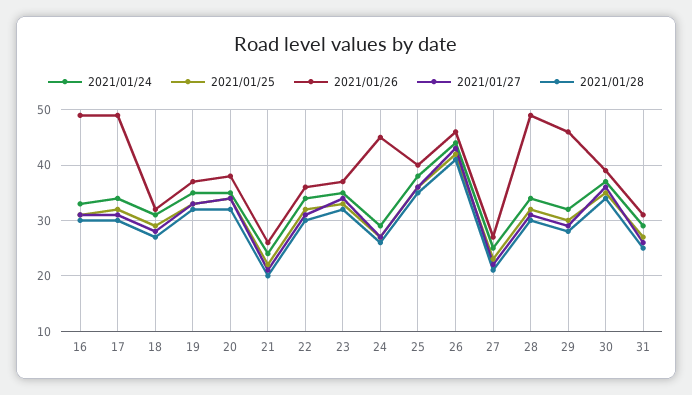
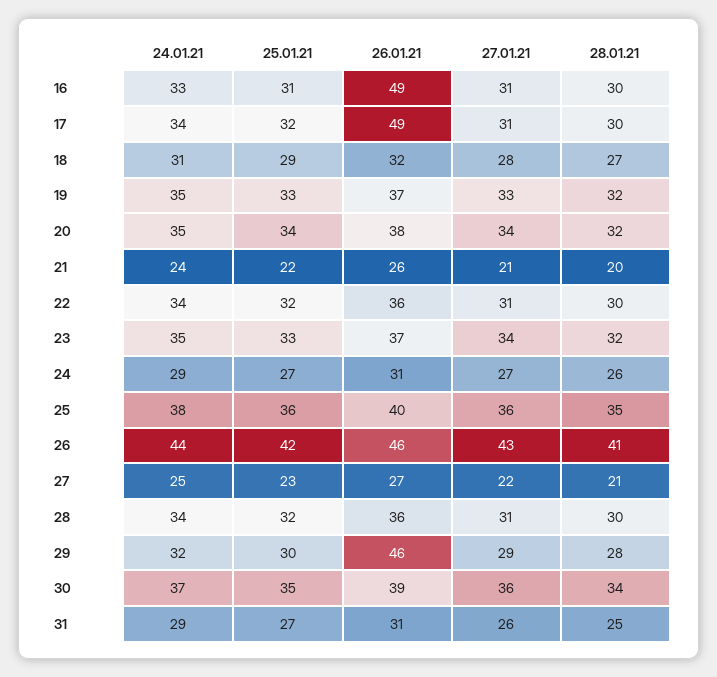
2021/01/26, 24: 45 -> 31
2021/01/26, 28: 50 -> 36

